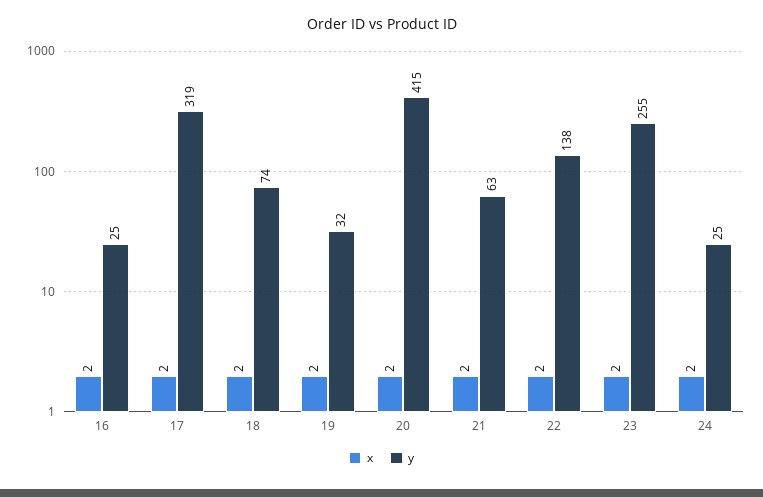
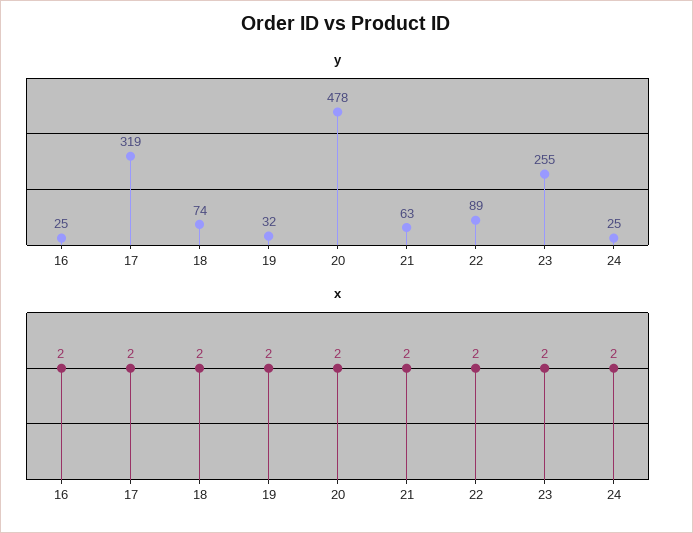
y, 20: 415 -> 478
y, 22: 138 -> 89

